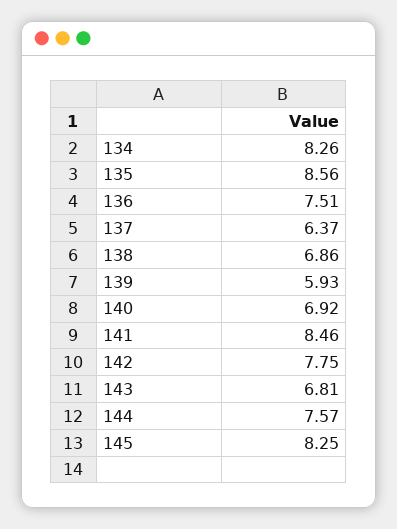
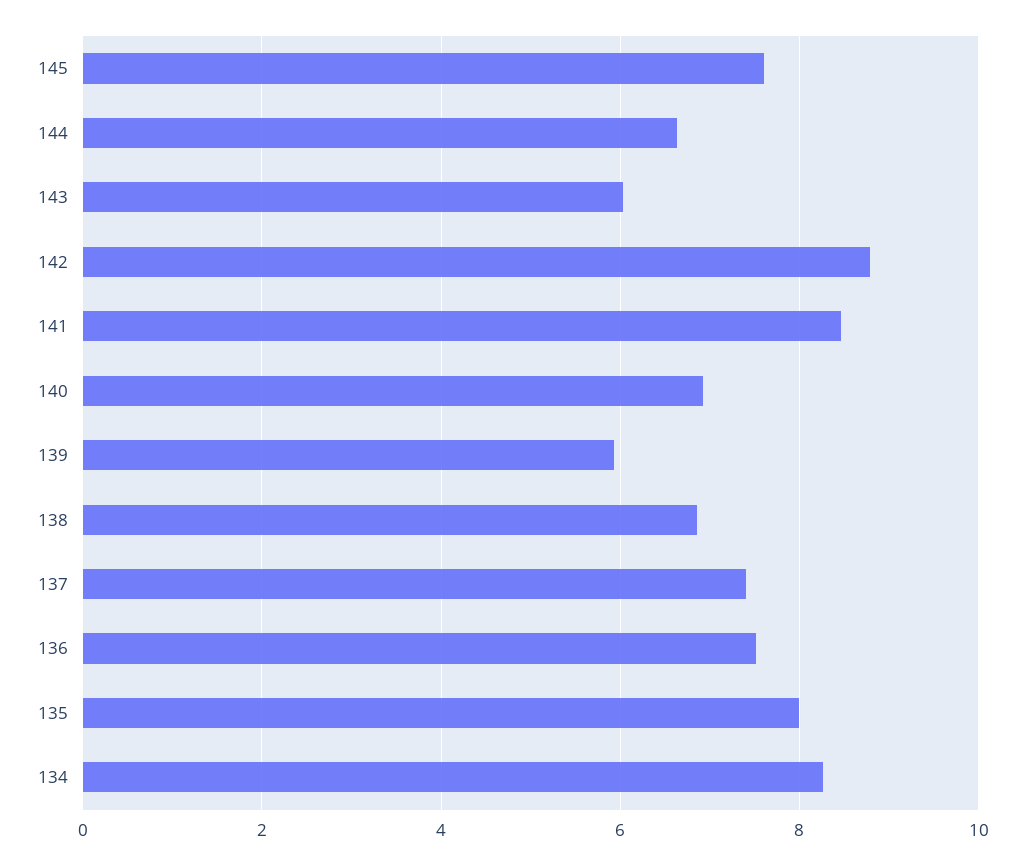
135: 8.56 -> 8
137: 6.37 -> 7.4
142: 7.75 -> 8.8
143: 6.81 -> 6
144: 7.57 -> 6.6
145: 8.25 -> 7.6

